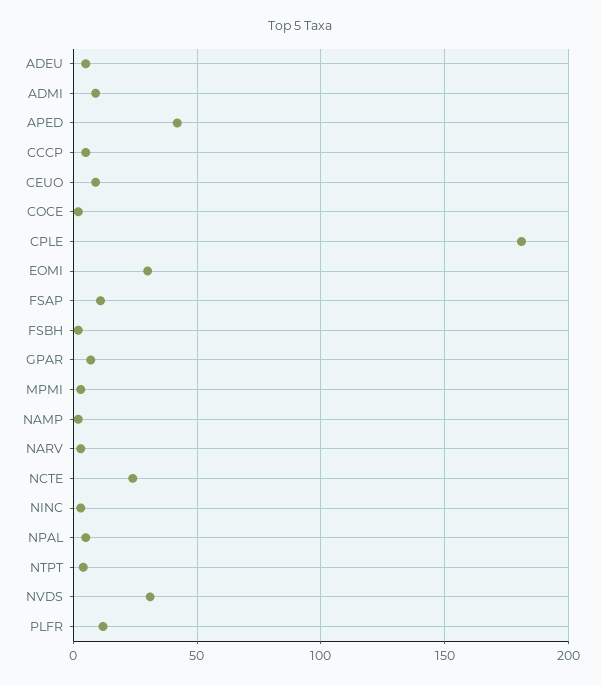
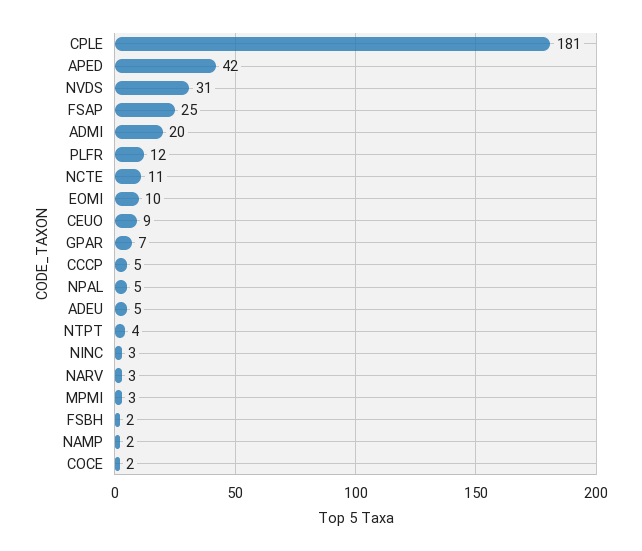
ADMI: 10 -> 20
EOMI: 30 -> 10
FSAP: 10 -> 25
NCTE: 25 -> 11

